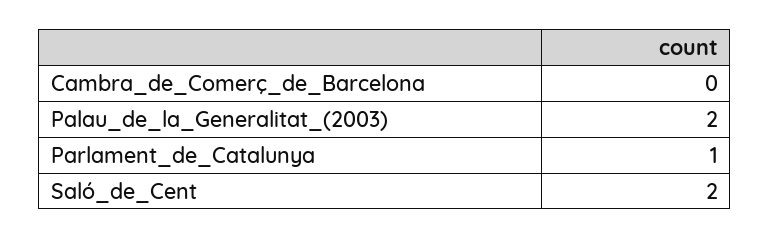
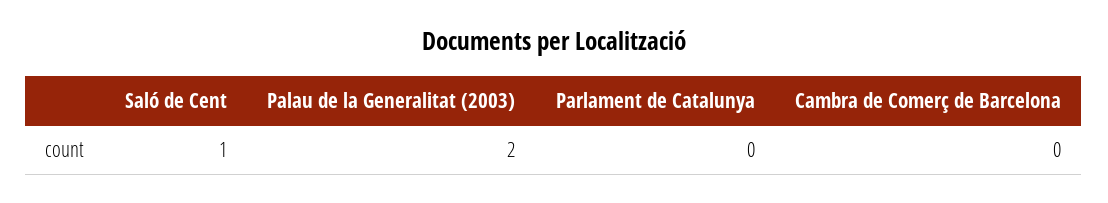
Parlament_de_Catalunya: 1 -> 0
Saló_de_Cent: 2 -> 1

